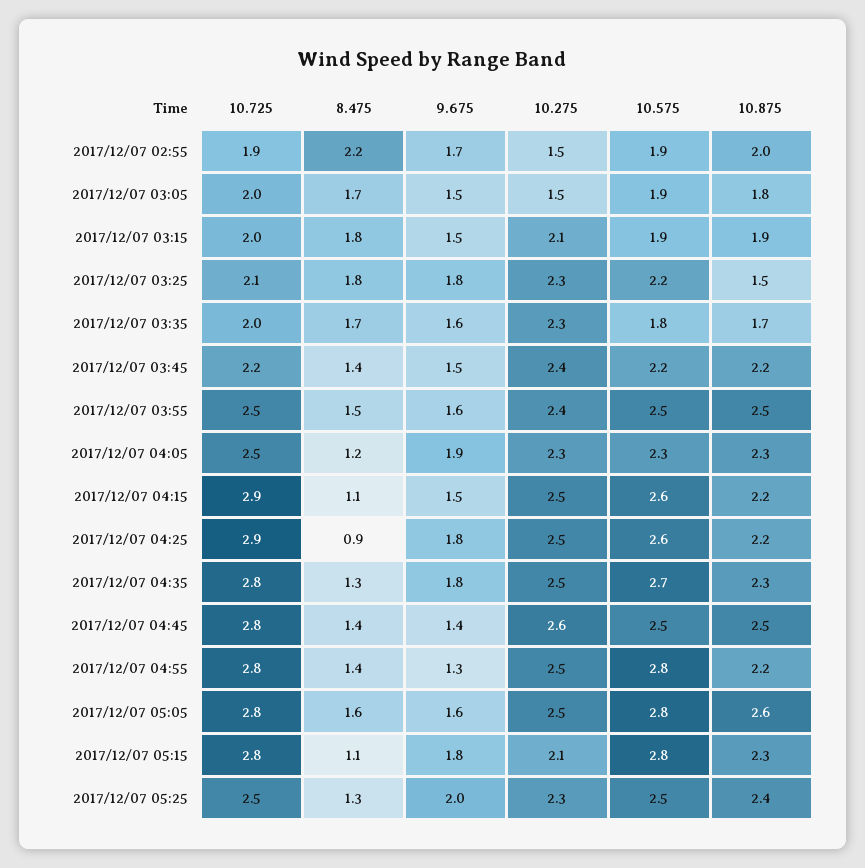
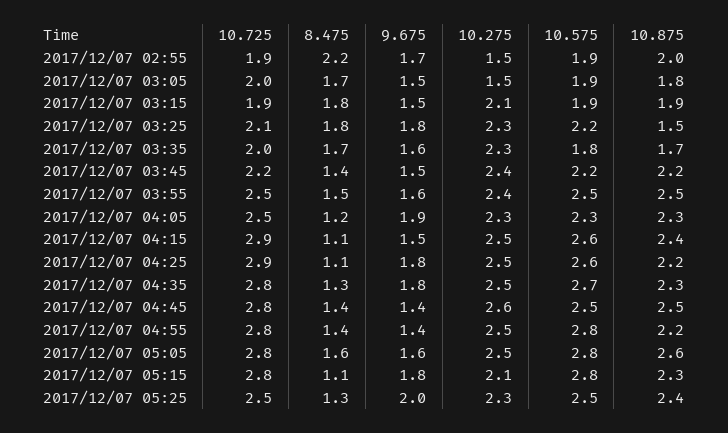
10.725, 2017/12/07 03:15: 2 -> 1.9
10.875, 2017/12/07 04:15: 2.2 -> 2.4
8.475, 2017/12/07 04:25: 0.9 -> 1.1
9.675, 2017/12/07 04:55: 1.3 -> 1.4

